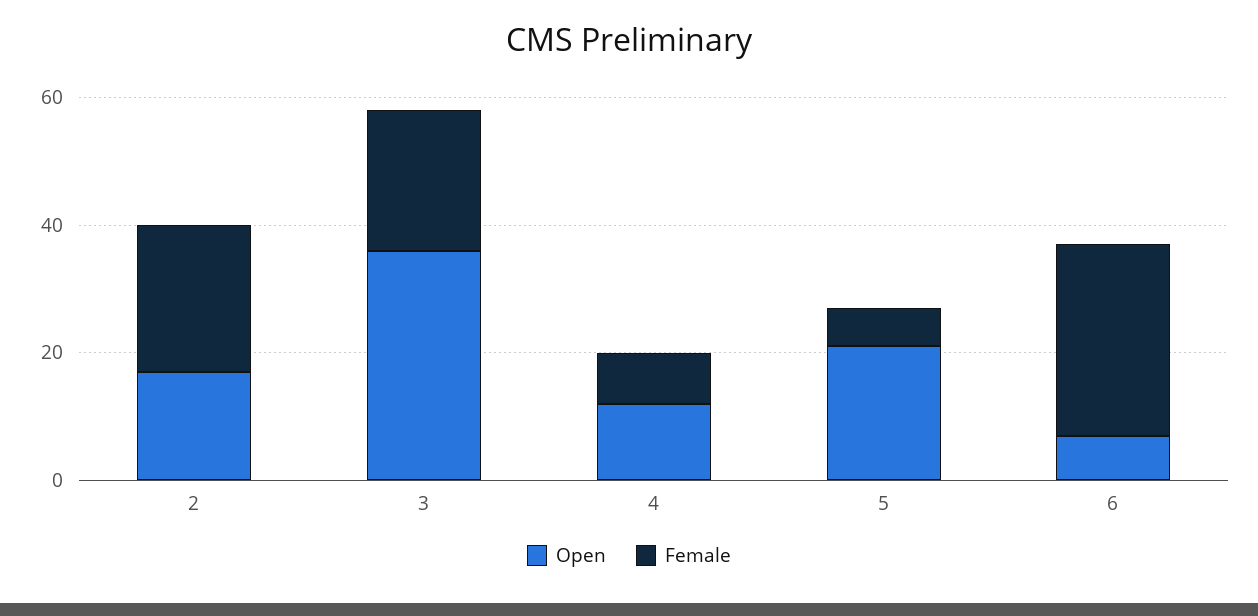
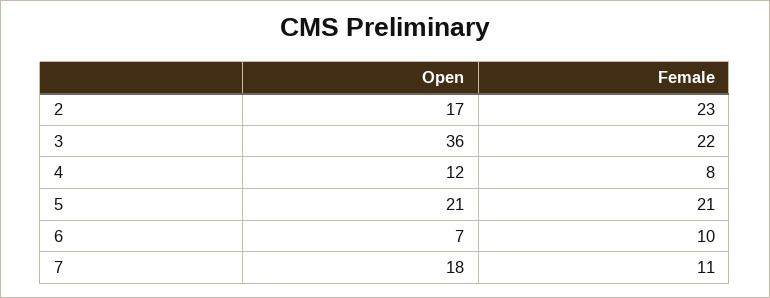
Female, 5: 5 -> 21
Female, 6: 30 -> 10
Open, 7: none -> 18
Female, 7: none -> 11

